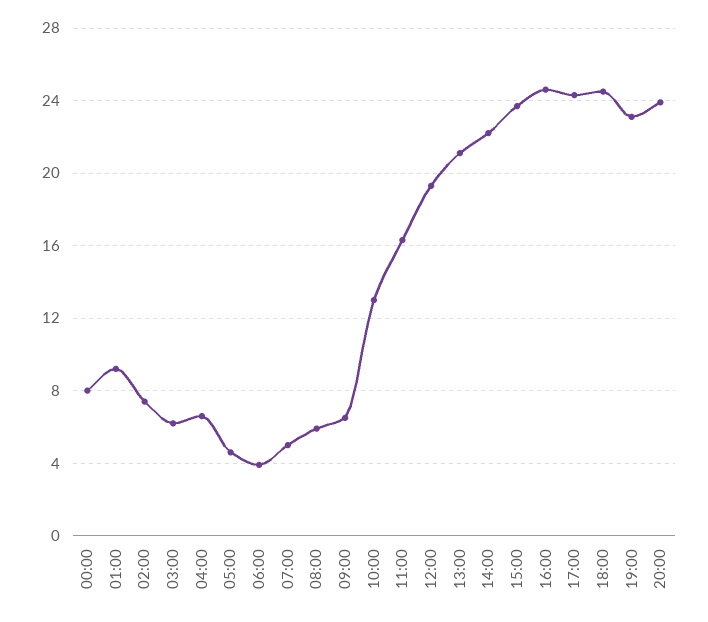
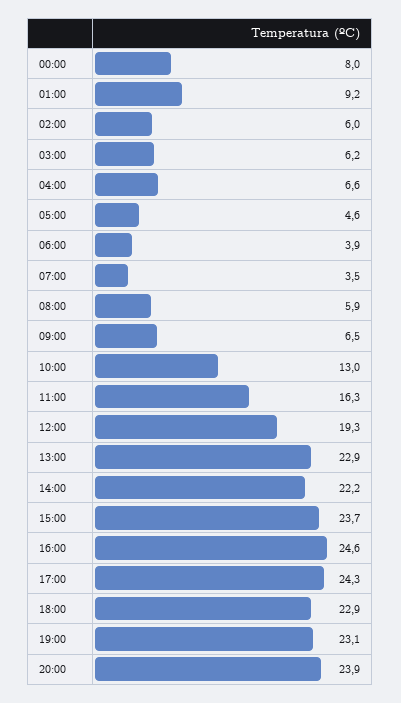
02:00: 7.5 -> 6
07:00: 5 -> 3.5
13:00: 21 -> 22.9
18:00: 24.5 -> 22.9

